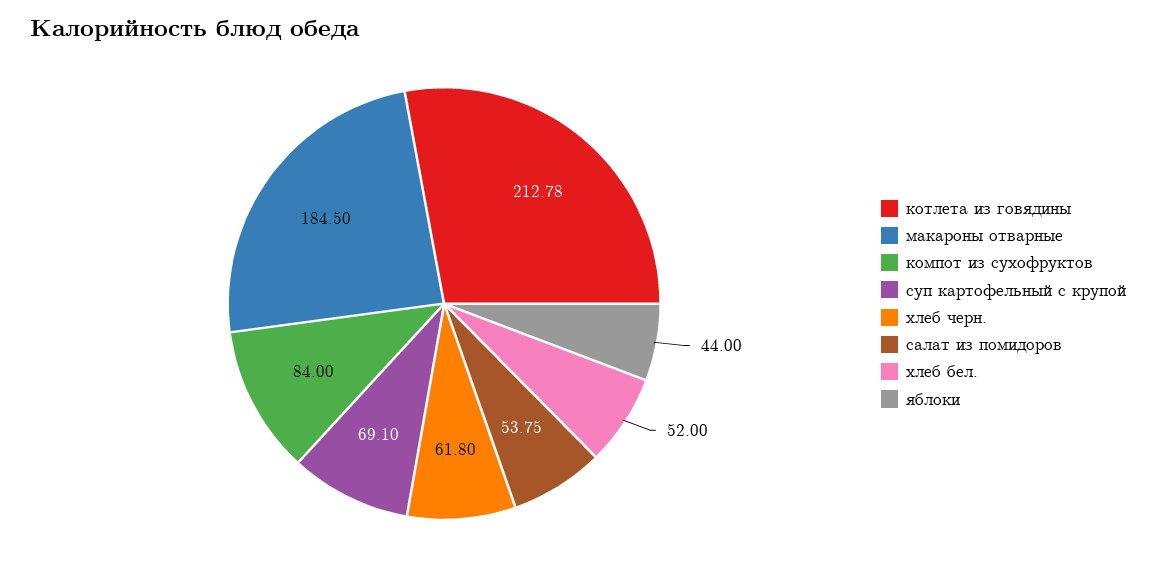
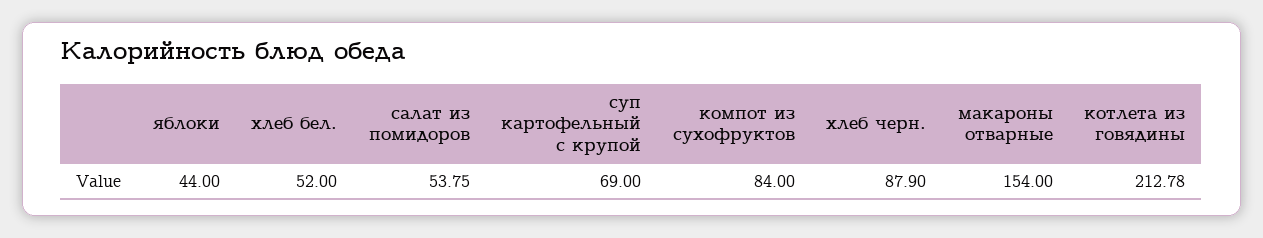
макароны отварные: 184.5 -> 154
суп картофельный с крупой: 69.1 -> 69
хлеб черн.: 61.8 -> 87.9

